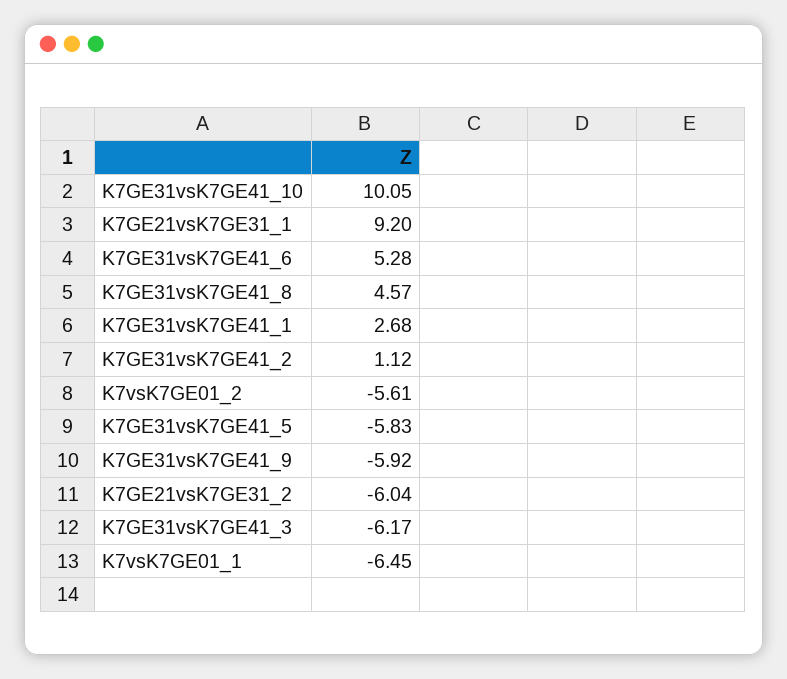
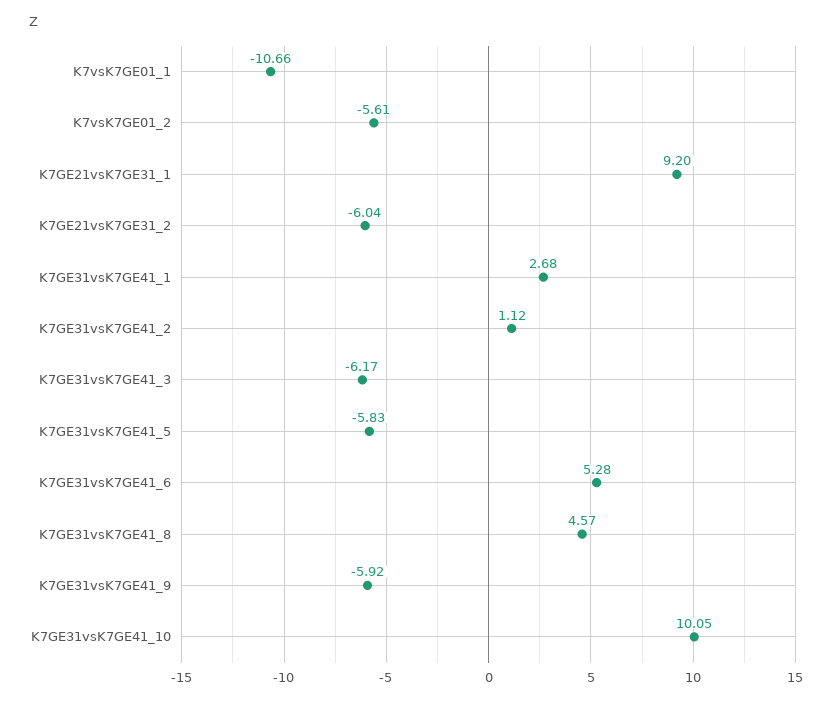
K7vsK7GE01_1: -6.45 -> -10.66

